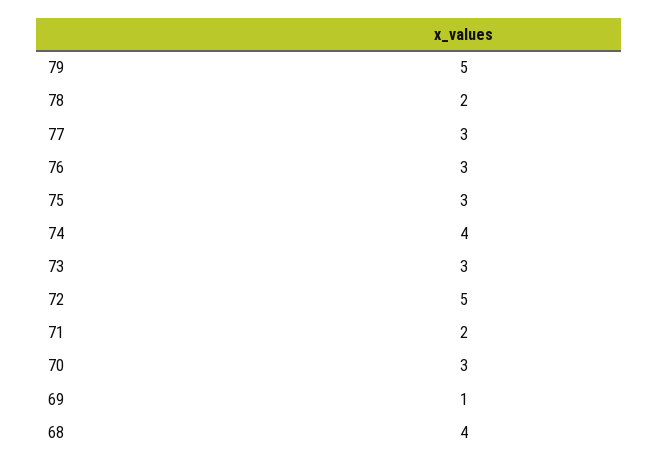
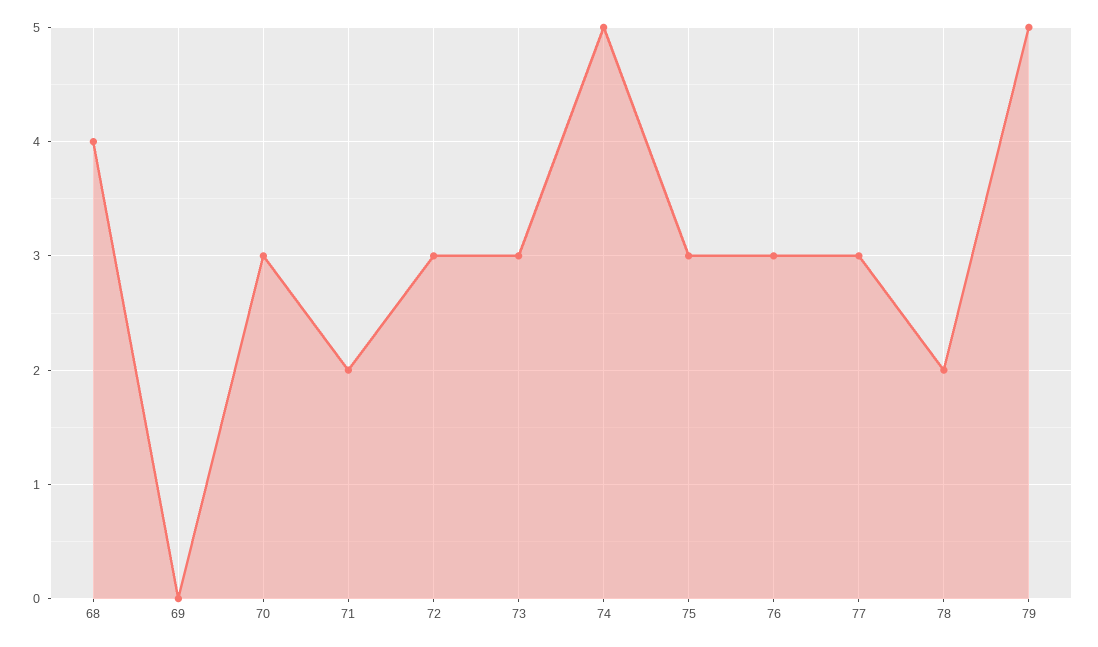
74: 4 -> 5
72: 5 -> 3
69: 1 -> 0

